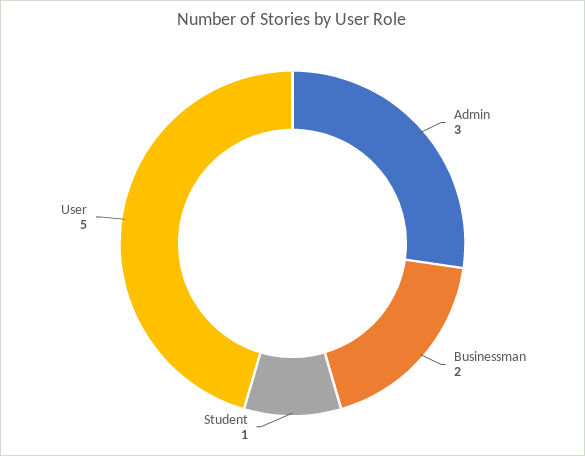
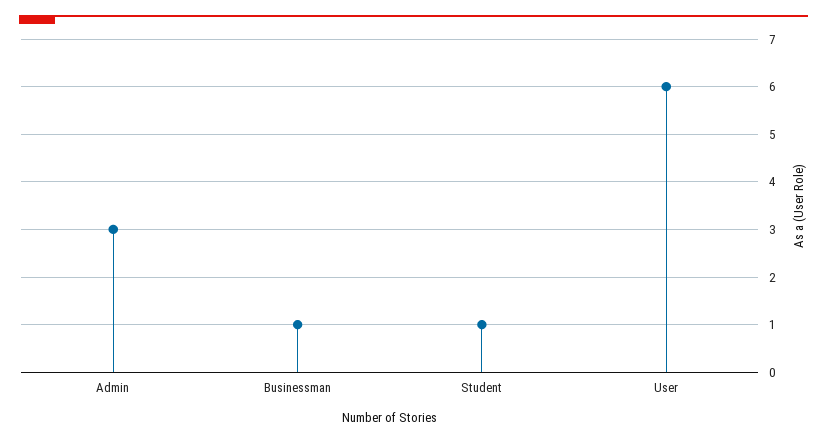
Businessman: 2 -> 1
User: 5 -> 6

